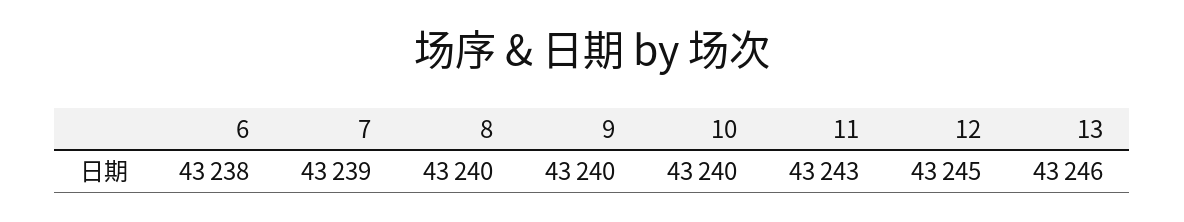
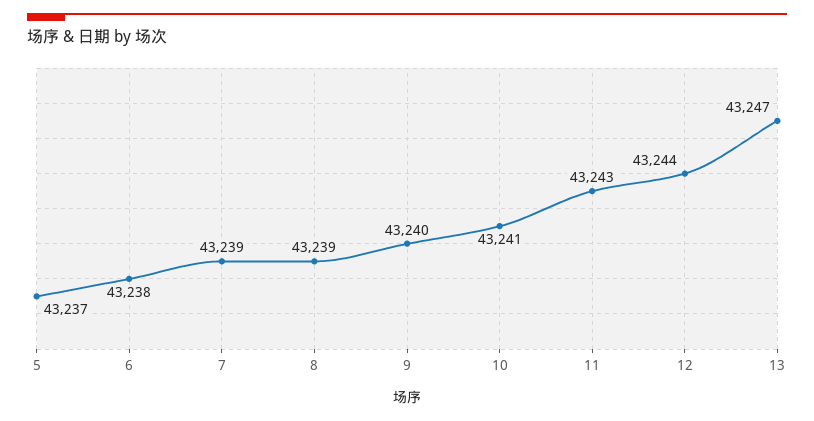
8: 43240 -> 43239
10: 43240 -> 43241
12: 43245 -> 43244
13: 43246 -> 43247
5: none -> 43237

